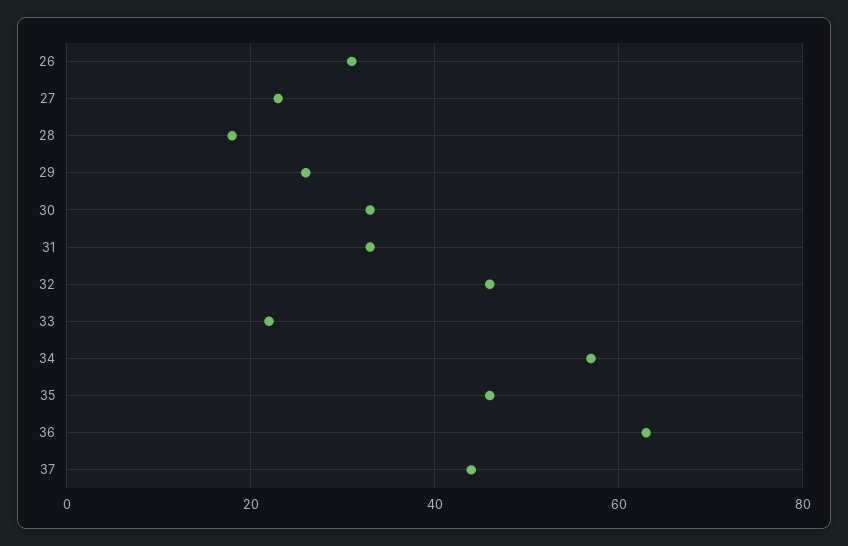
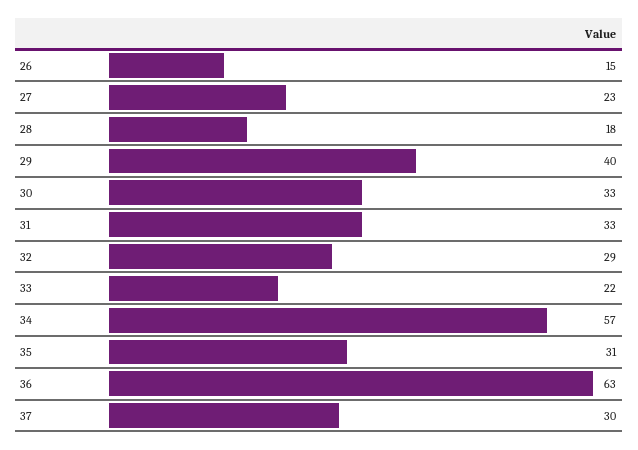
26: 30 -> 15
29: 25 -> 40
32: 45 -> 29
35: 45 -> 31
37: 45 -> 30

